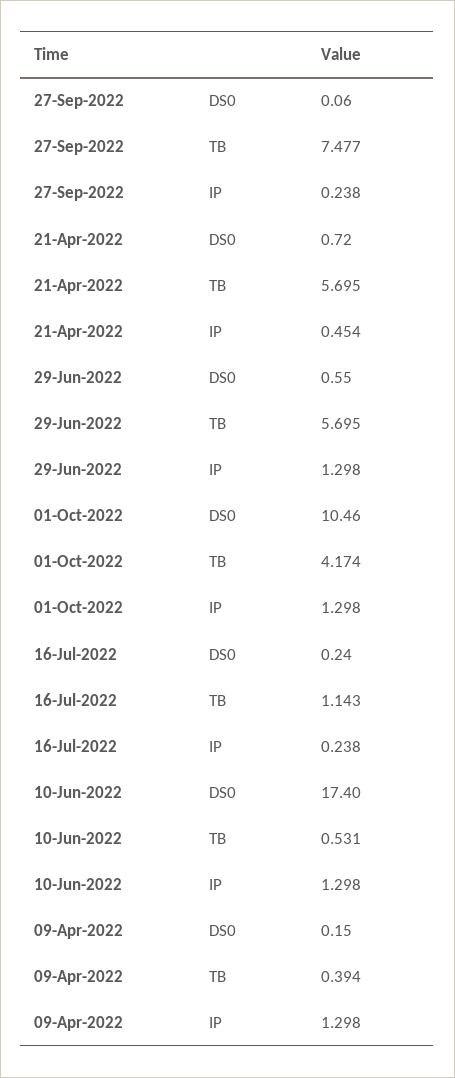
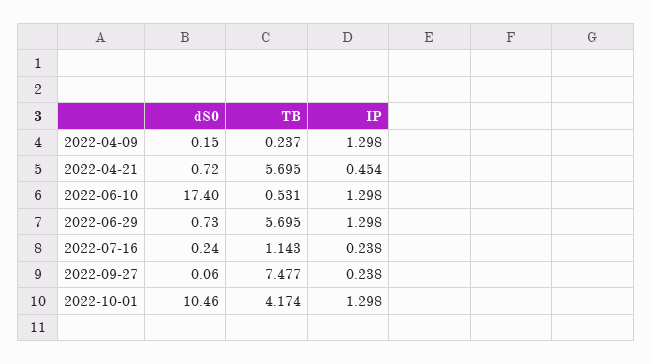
29-Jun-2022, DS0: 0.55 -> 0.73
09-Apr-2022, TB: 0.394 -> 0.237

